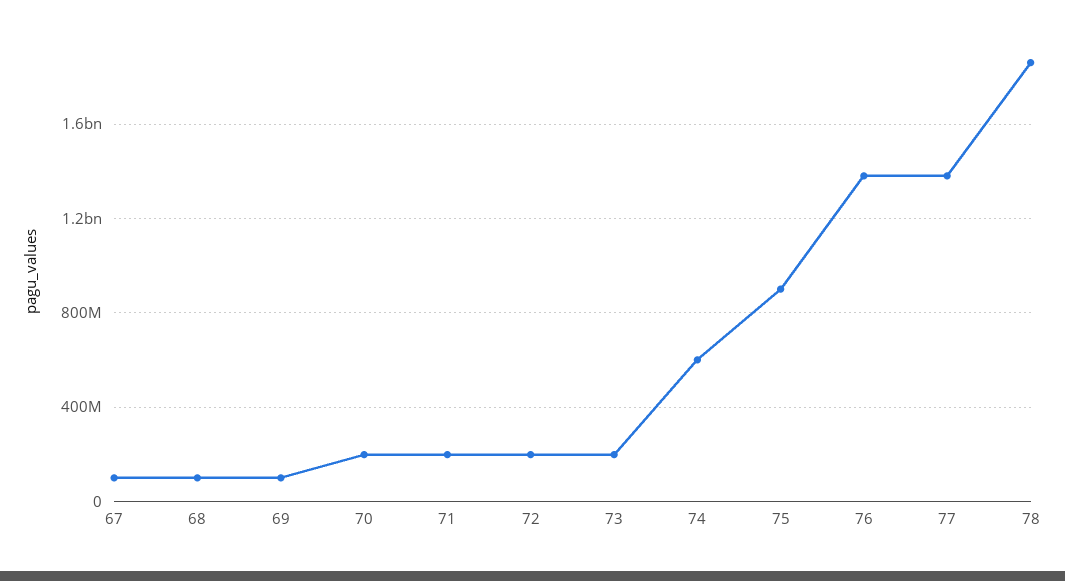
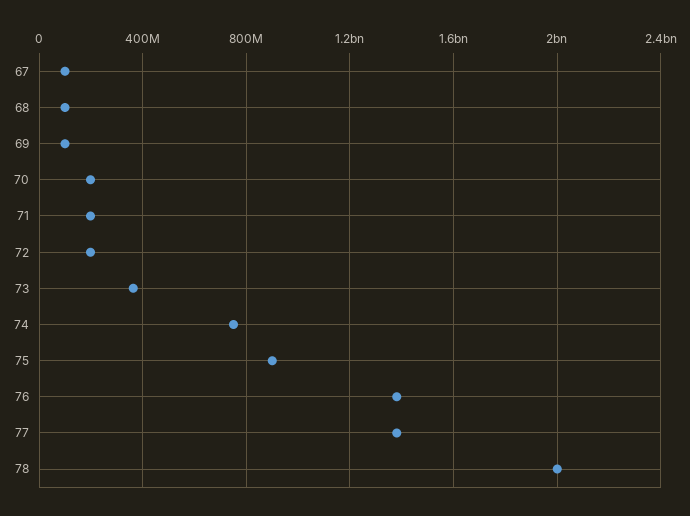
73: 200000000 -> 350000000
74: 600000000 -> 750000000
78: 1850000000 -> 2000000000

